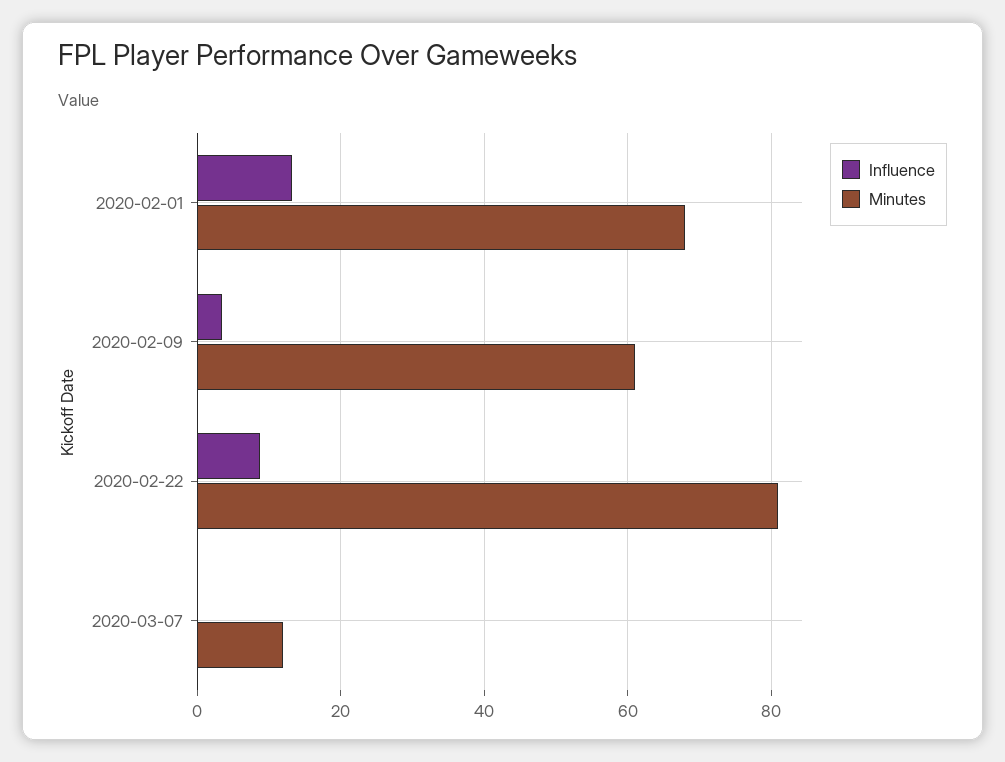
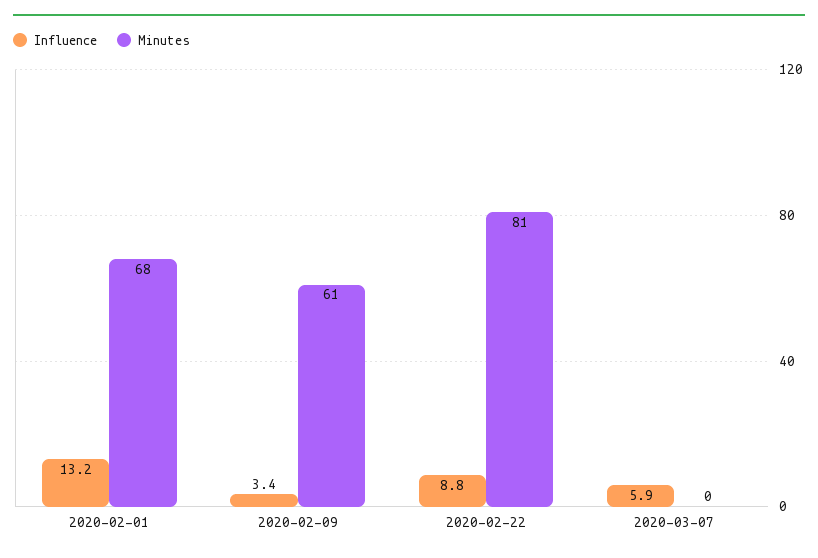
Influence, 2020-03-07: 0 -> 5.9
Minutes, 2020-03-07: 12 -> 0

